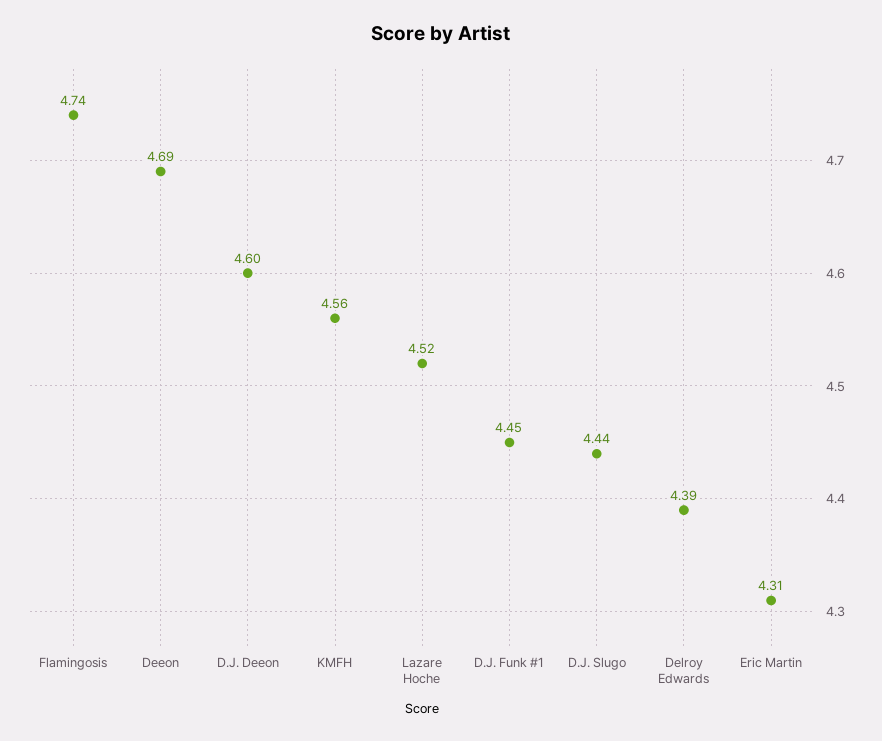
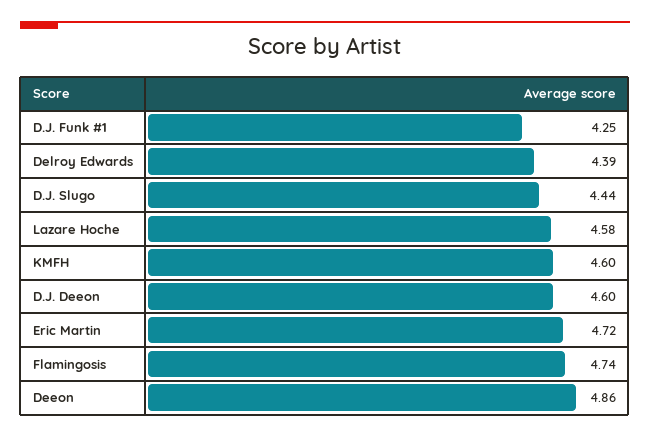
Deeon: 4.69 -> 4.86
KMFH: 4.56 -> 4.6
Lazare Hoche: 4.52 -> 4.58
D.J. Funk #1: 4.45 -> 4.25
Eric Martin: 4.31 -> 4.72

